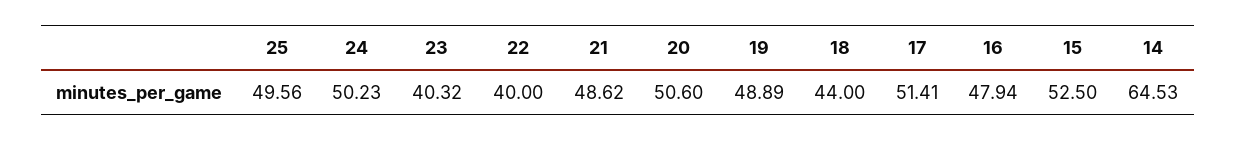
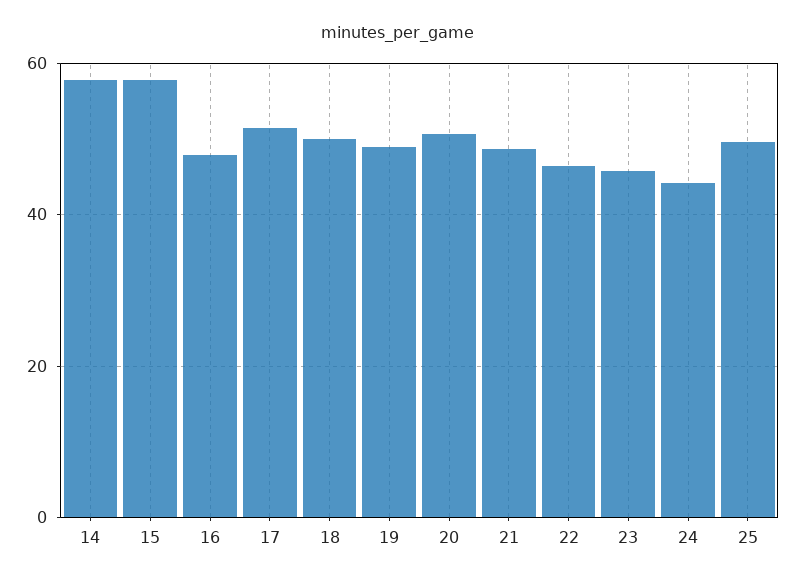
24: 50.23 -> 44
23: 40.32 -> 46
22: 40 -> 46
18: 44 -> 50
15: 52.5 -> 58
14: 64.53 -> 58

